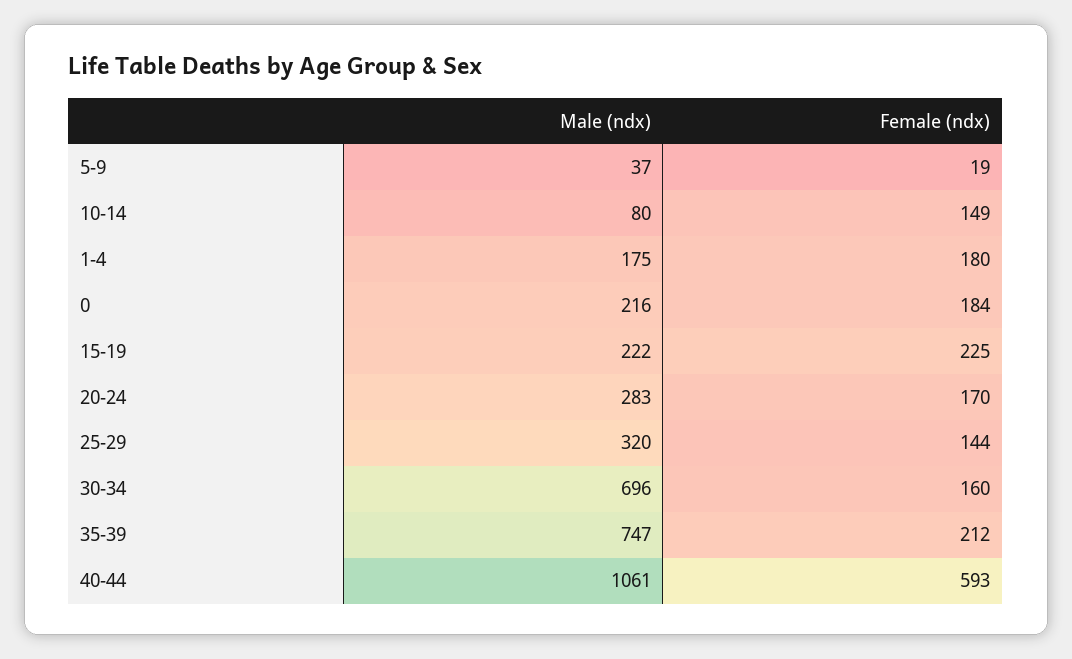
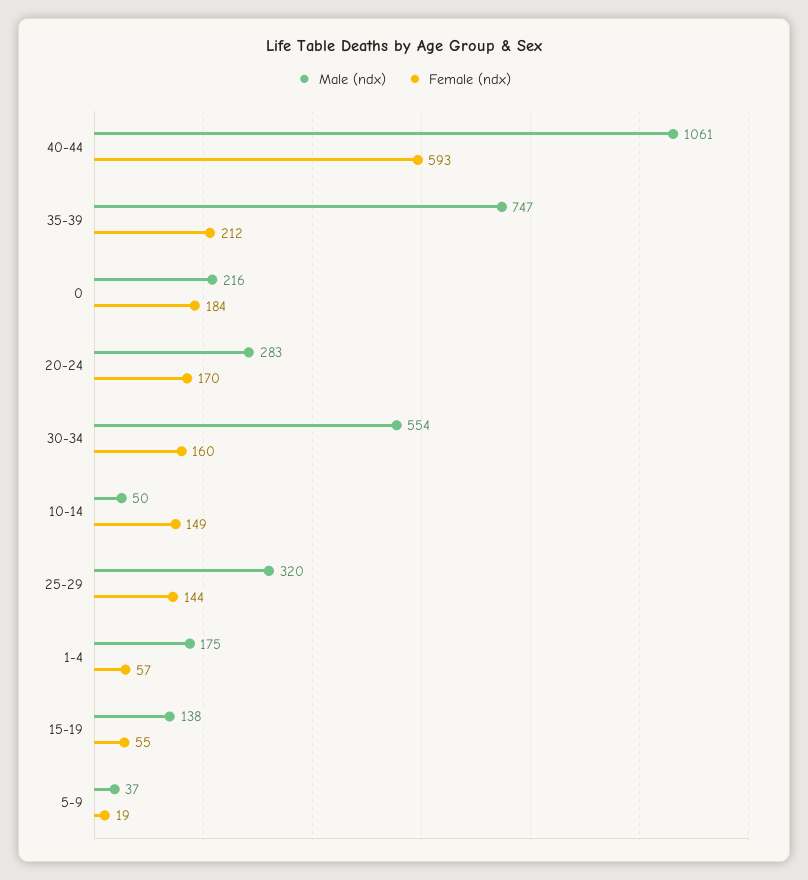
Male (ndx), 10-14: 80 -> 50
Female (ndx), 1-4: 180 -> 57
Male (ndx), 15-19: 222 -> 138
Female (ndx), 15-19: 225 -> 55
Male (ndx), 30-34: 696 -> 554

